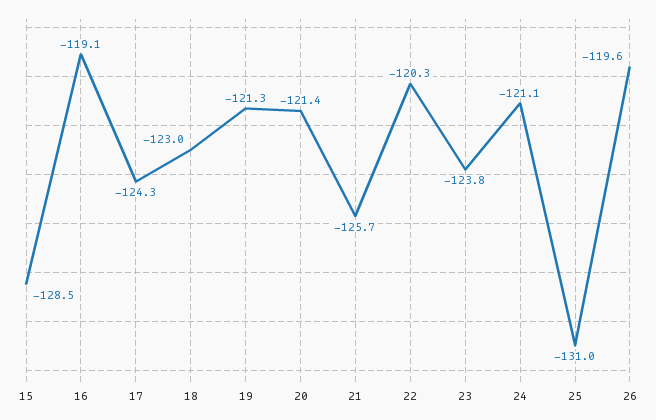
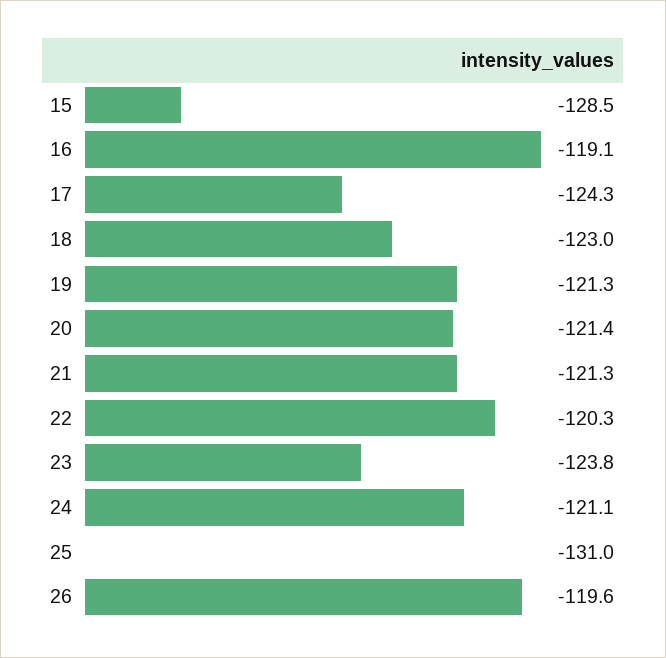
21: -125.7 -> -121.3

